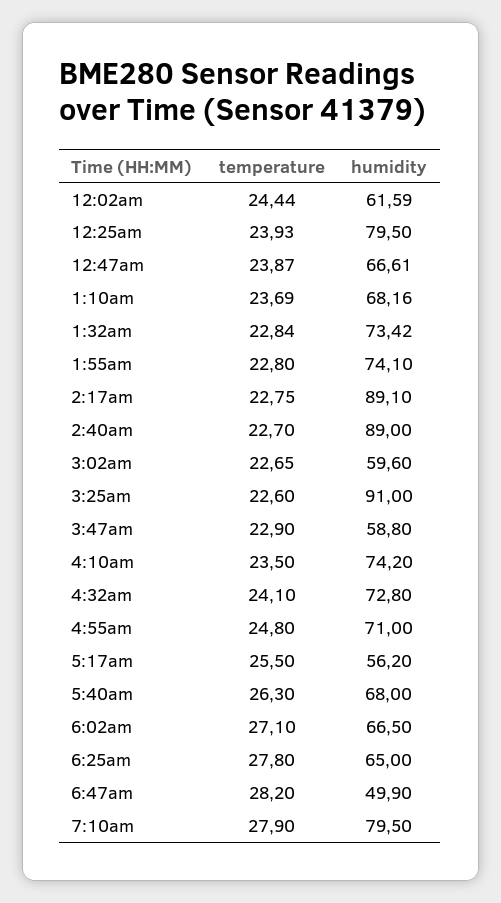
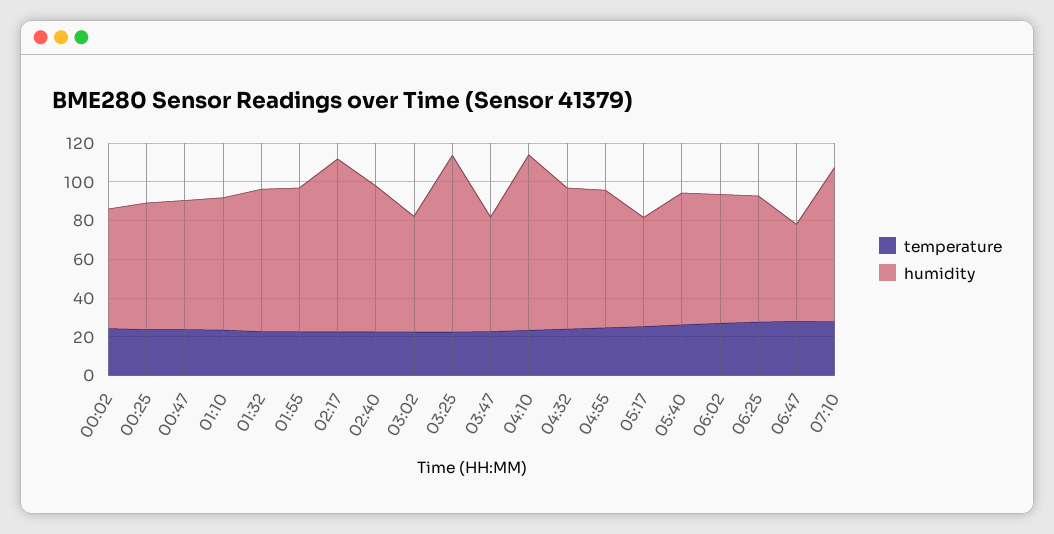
humidity, 12:25am: 79.5 -> 65
humidity, 2:40am: 89 -> 75
humidity, 4:10am: 74.2 -> 90

